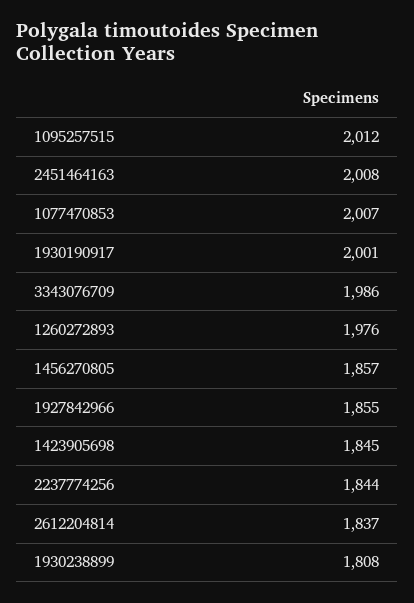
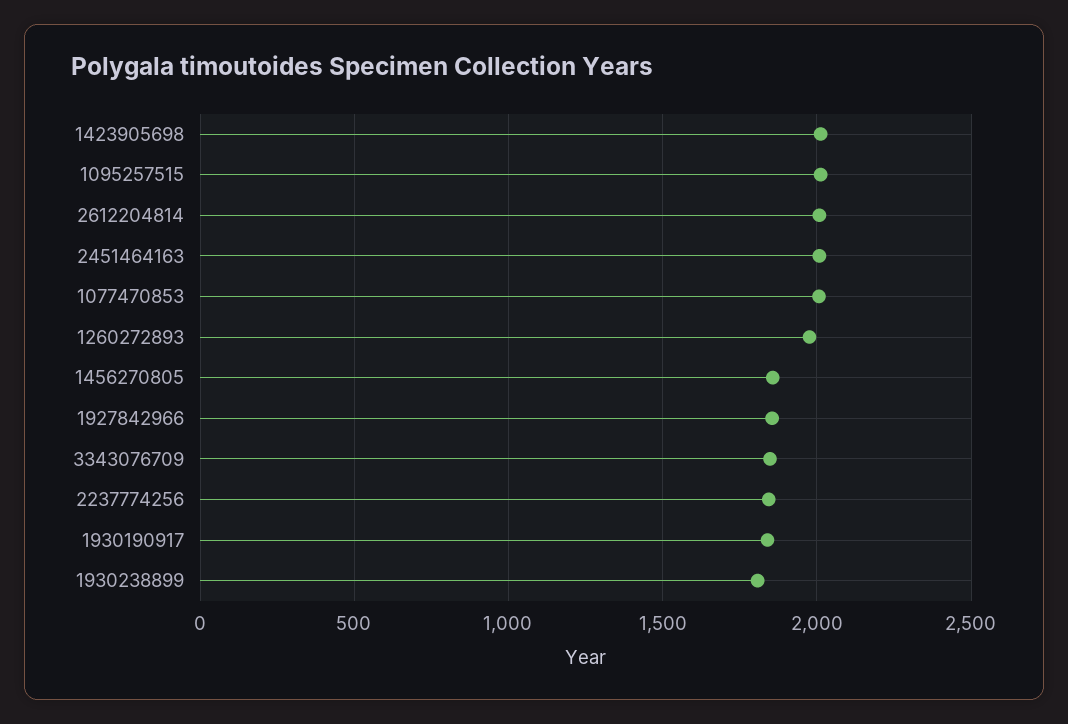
1930190917: 2001 -> 1850
3343076709: 1986 -> 1850
1423905698: 1845 -> 2000
2612204814: 1837 -> 2000

